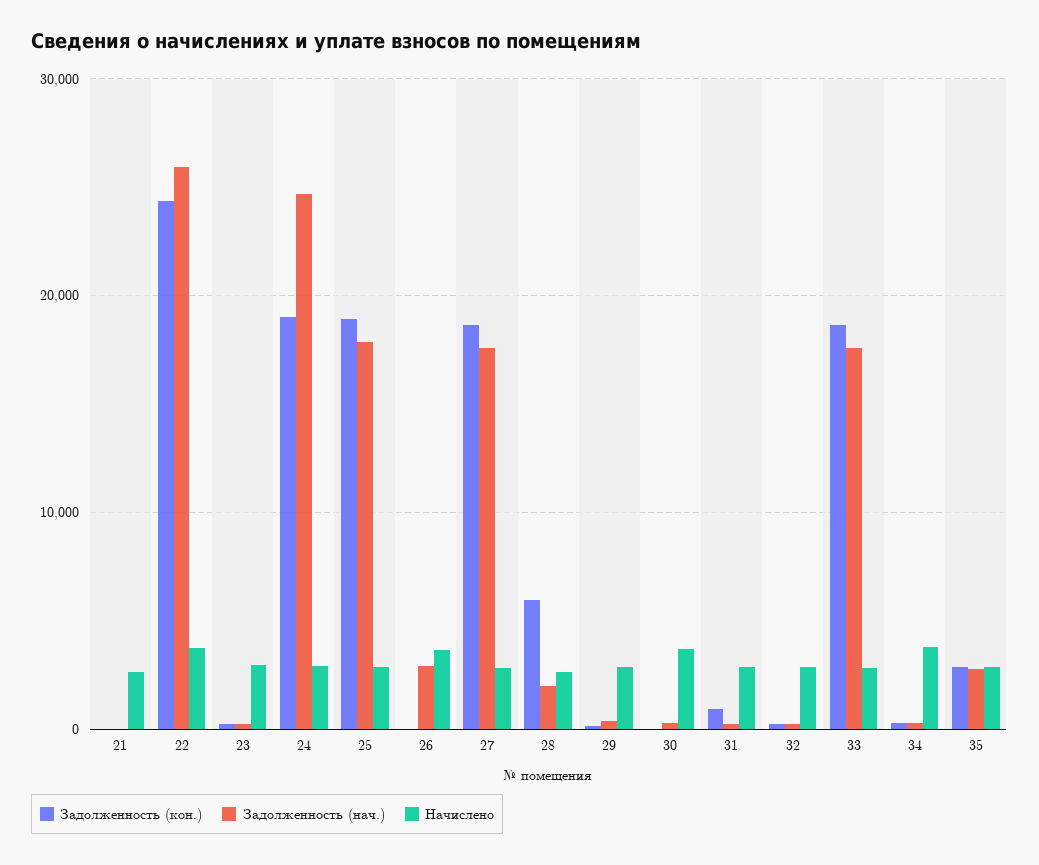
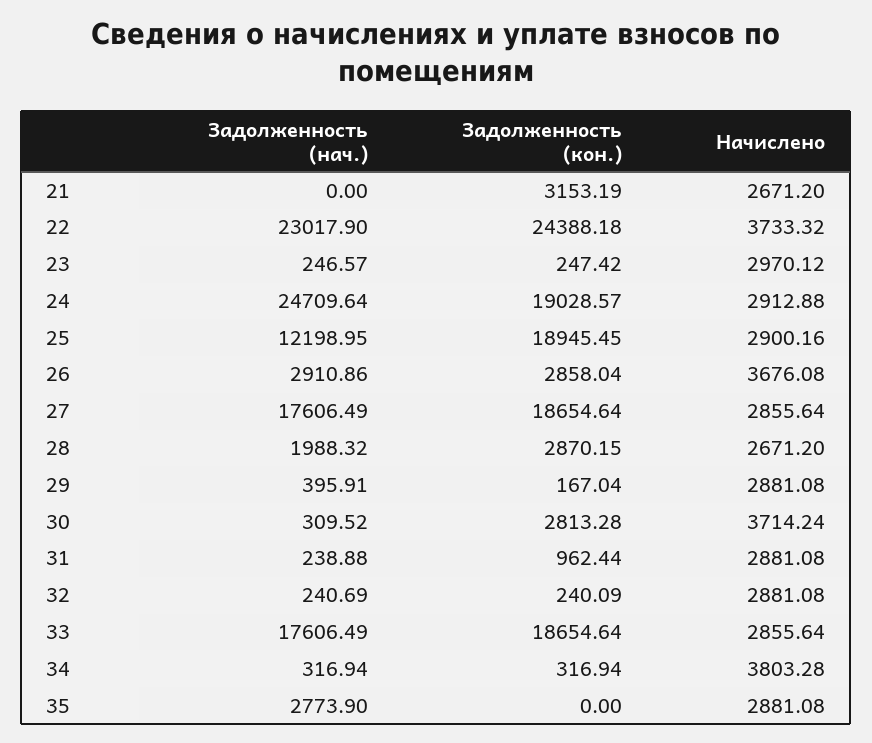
Задолженность (кон.), 21: 0 -> 3153.19
Задолженность (нач.), 22: 26000 -> 23017.9
Задолженность (нач.), 25: 18000 -> 12198.95
Задолженность (кон.), 26: 0 -> 2858.04
Задолженность (кон.), 28: 6000 -> 2870.15
Задолженность (кон.), 30: 0 -> 2813.28
Задолженность (кон.), 35: 3000 -> 0

